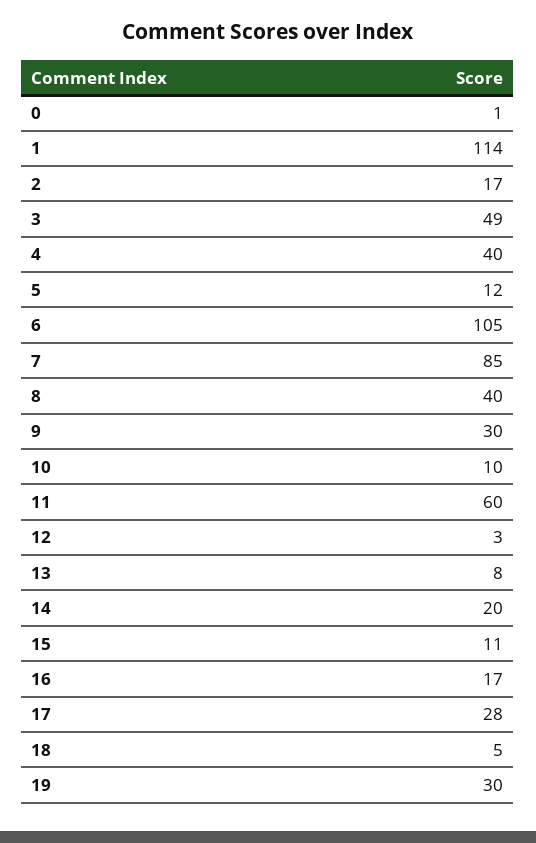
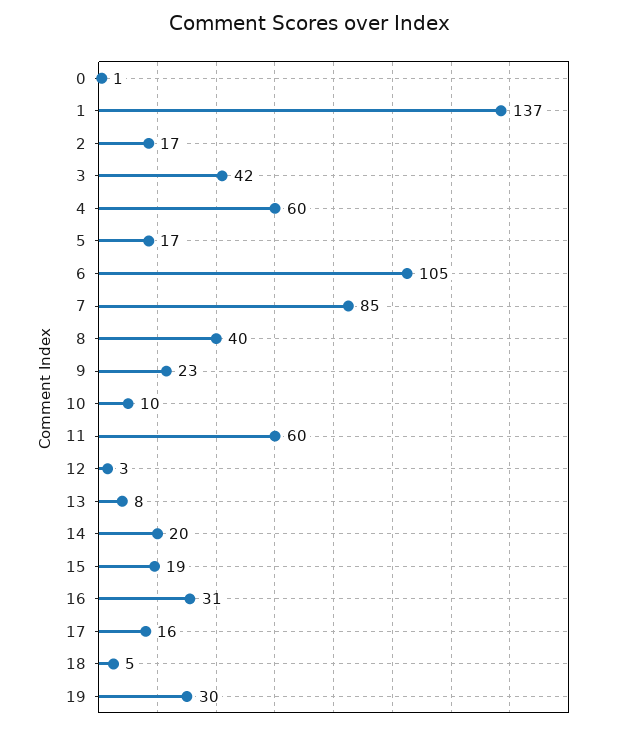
1: 114 -> 137
3: 49 -> 42
4: 40 -> 60
5: 12 -> 17
9: 30 -> 23
15: 11 -> 19
16: 17 -> 31
17: 28 -> 16

